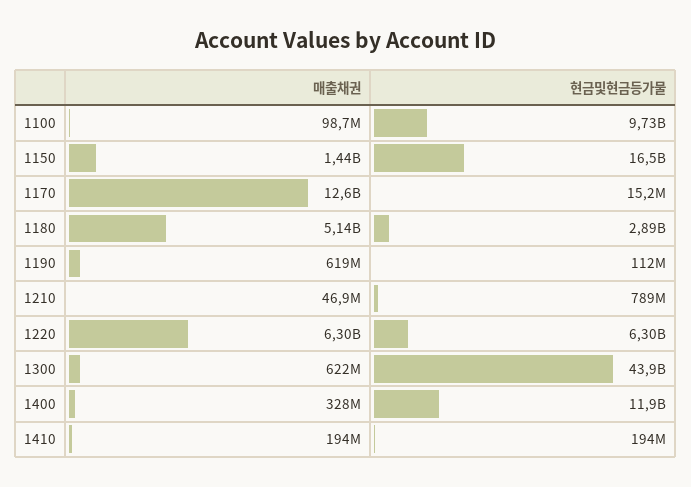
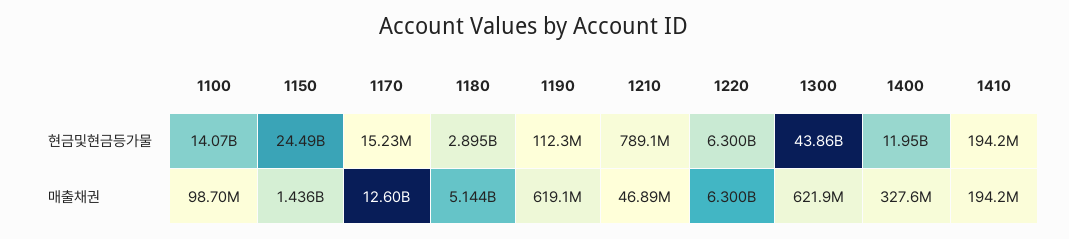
현금및현금등가물, 1100: 9730000000 -> 14070000000
현금및현금등가물, 1150: 16500000000 -> 24490000000

